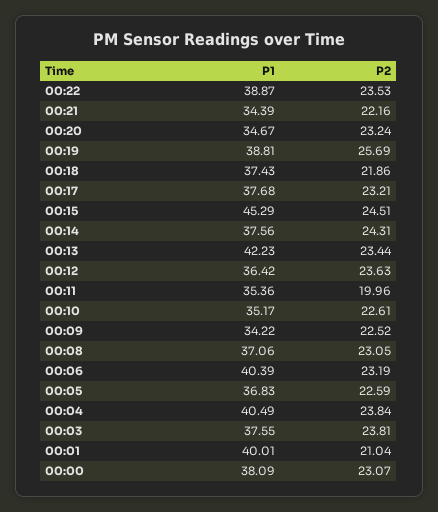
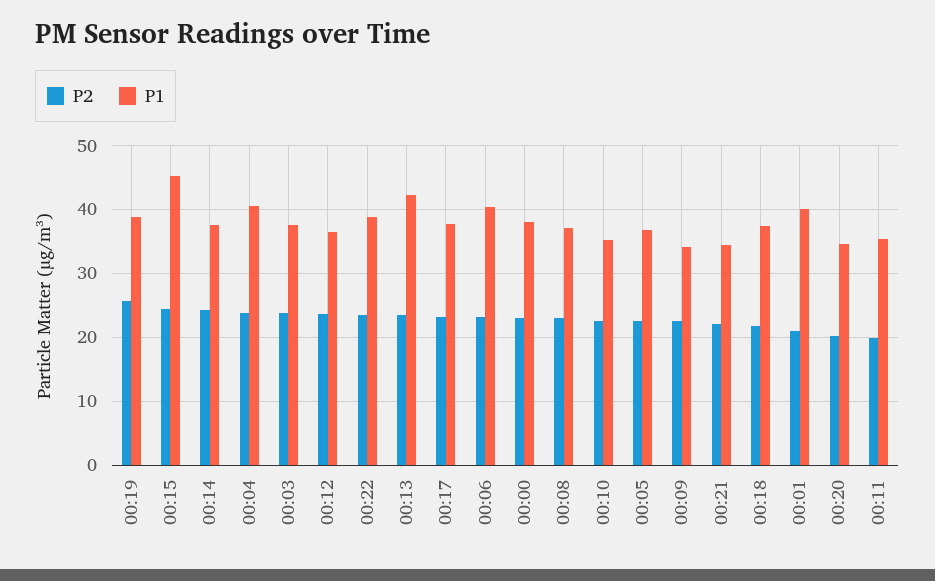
P2, 00:20: 23.24 -> 20

